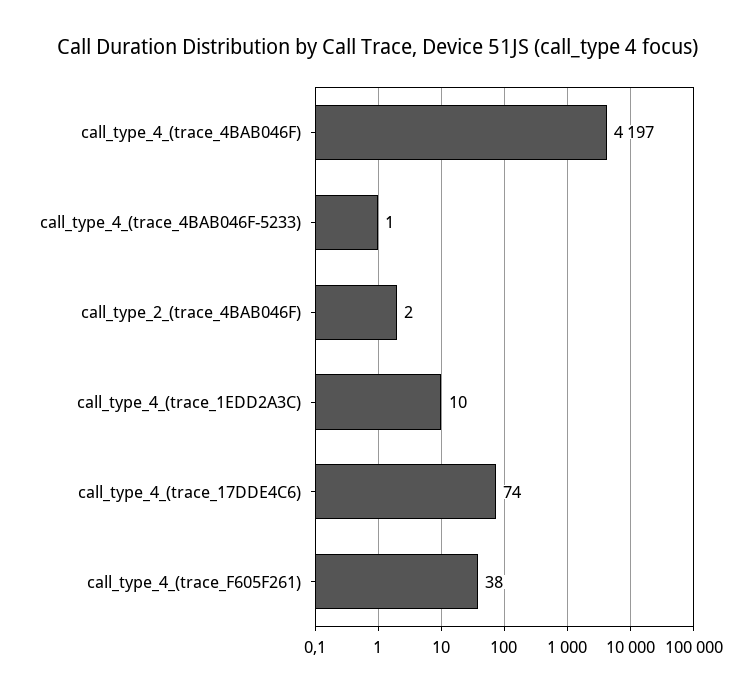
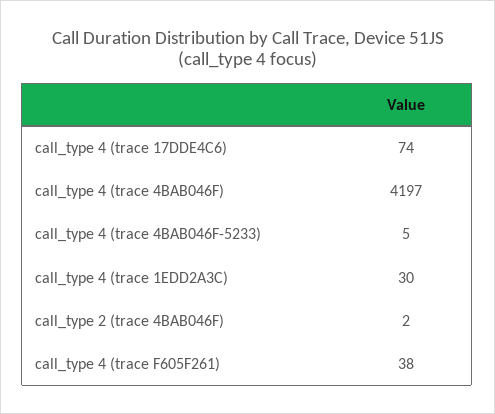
call_type_4_(trace_4BAB046F-5233): 1 -> 5
call_type_4_(trace_1EDD2A3C): 10 -> 30

